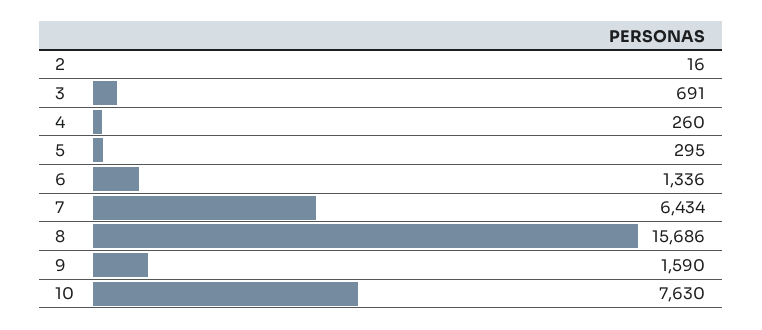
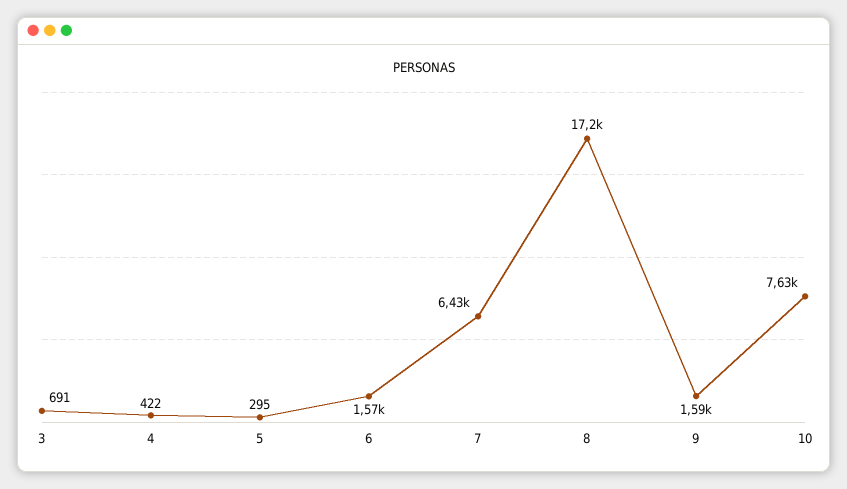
2: 16 -> none
4: 260 -> 422
6: 1336 -> 1570
8: 15686 -> 17200

